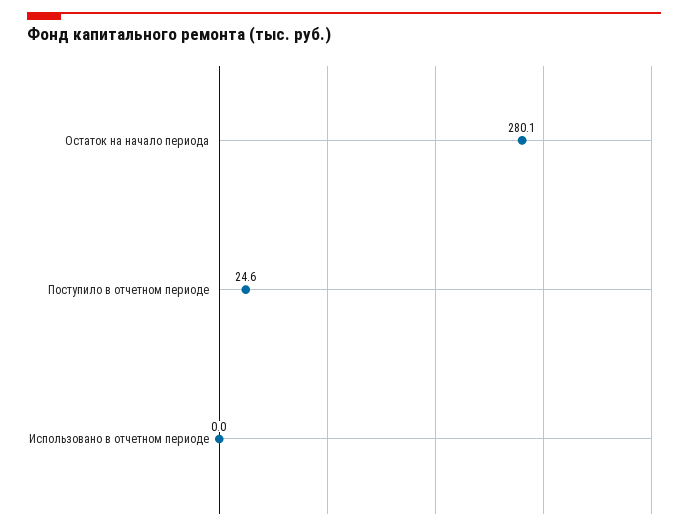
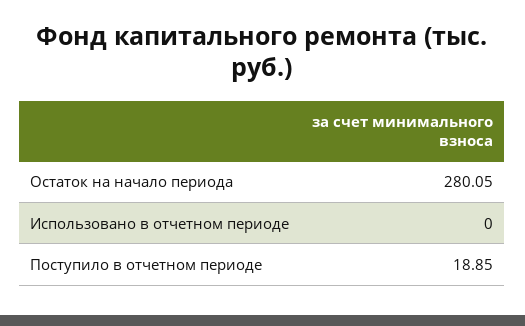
Поступило в отчетном периоде: 24.6 -> 18.85

